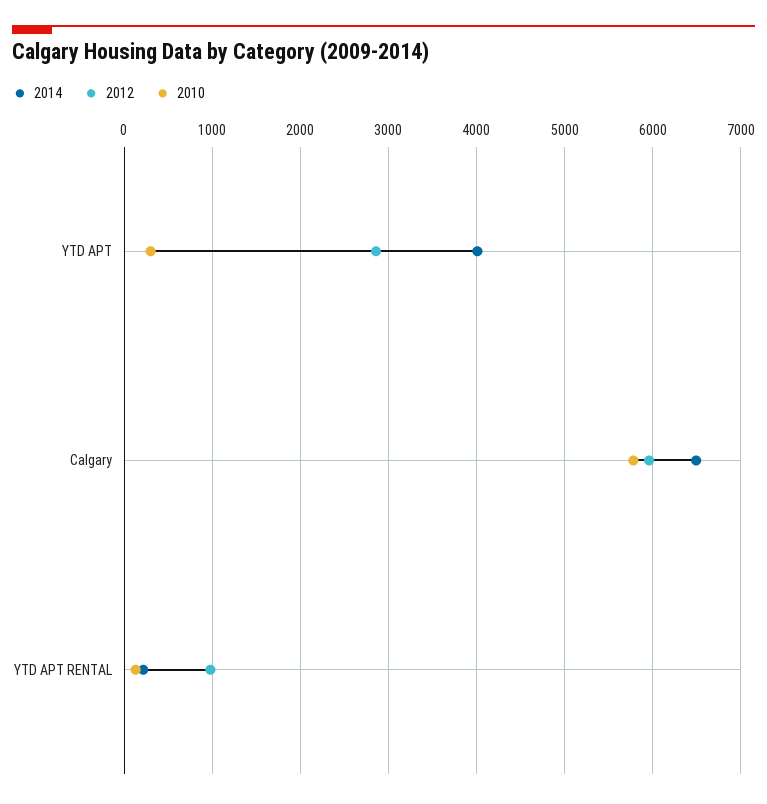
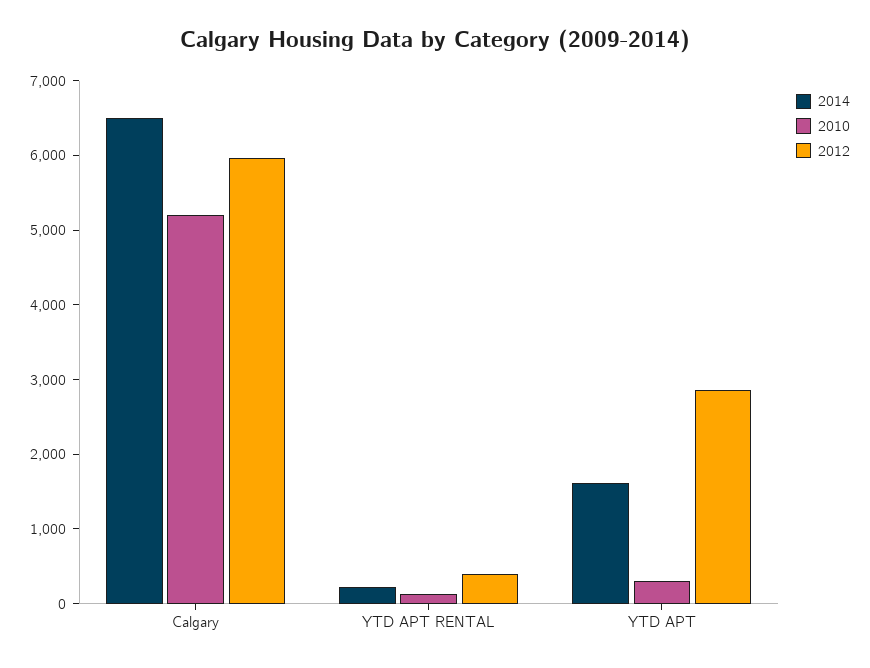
2014, YTD APT: 4000 -> 1600
2010, Calgary: 5800 -> 5200
2012, YTD APT RENTAL: 1000 -> 400

